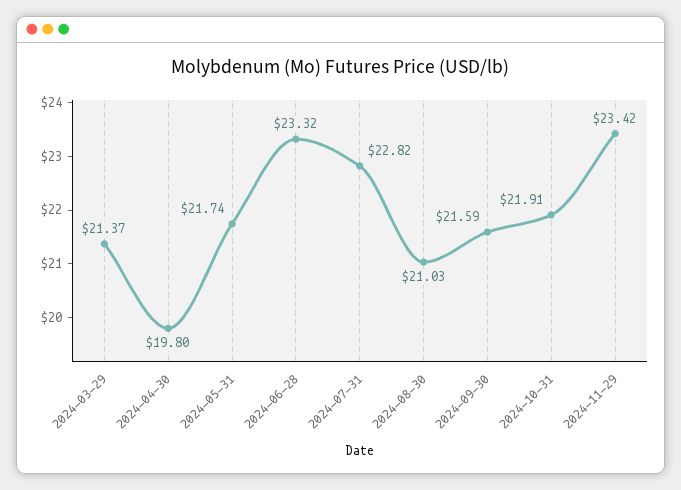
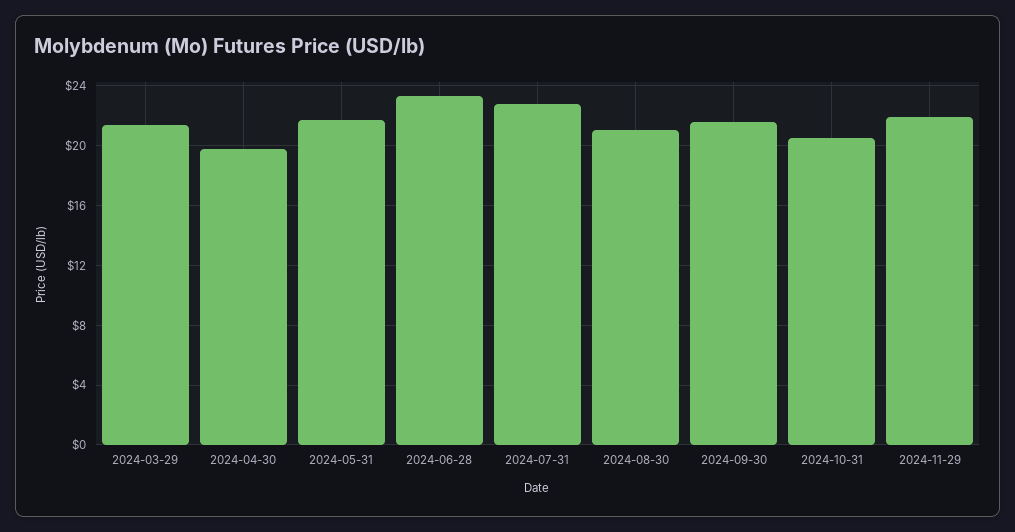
2024-10-31: 21.91 -> 20.5
2024-11-29: 23.42 -> 22

